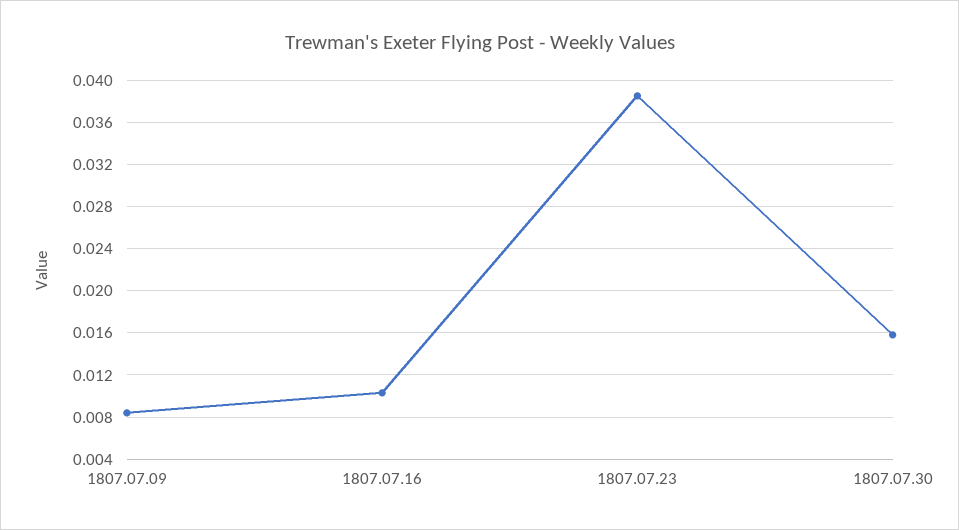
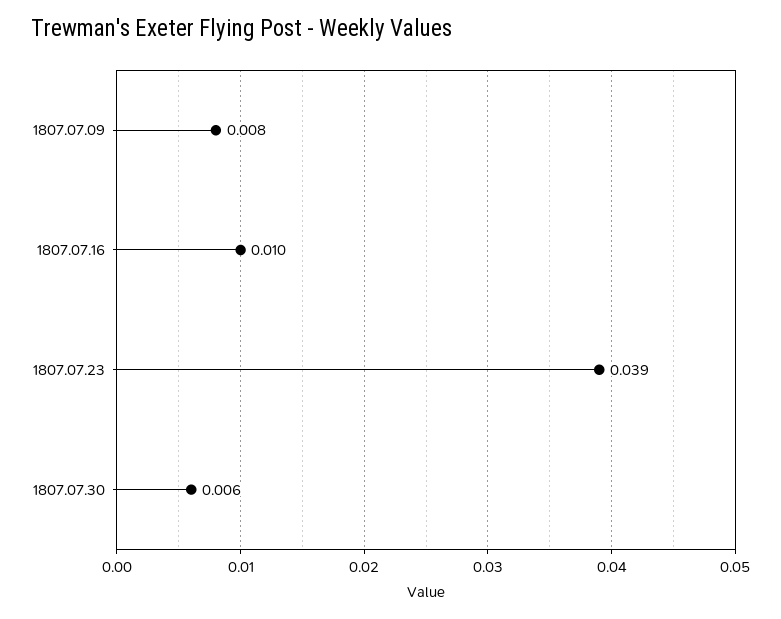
1807.07.30: 0.016 -> 0.006

